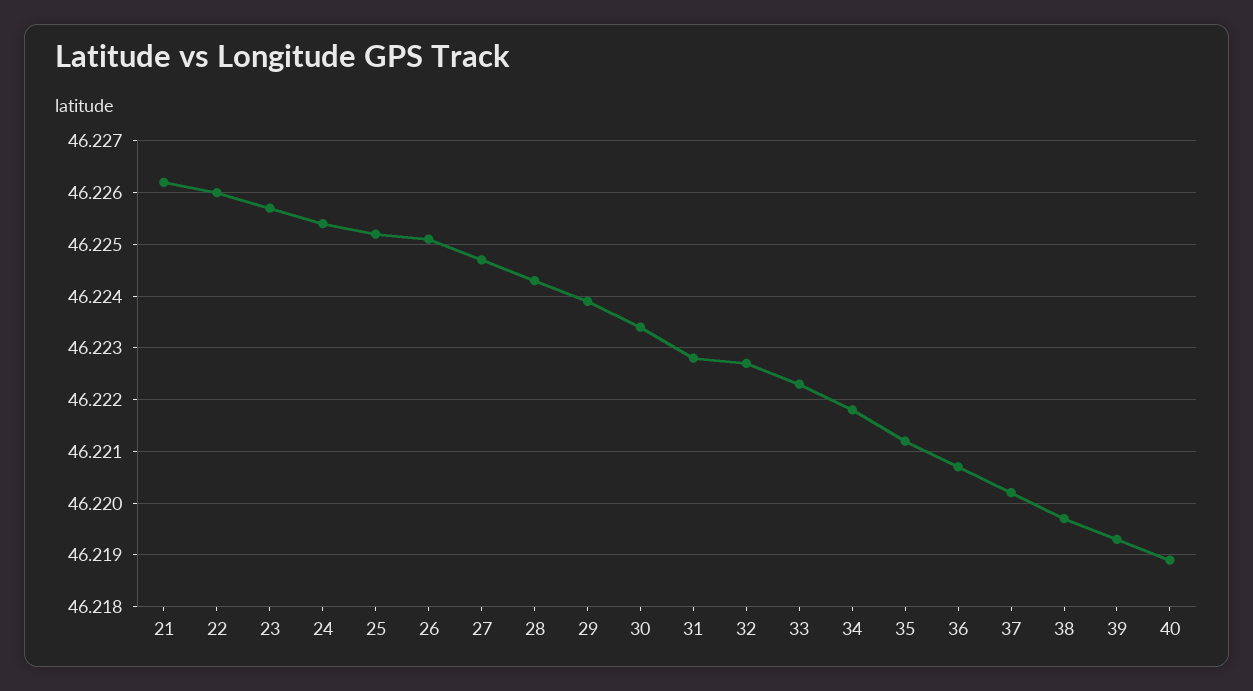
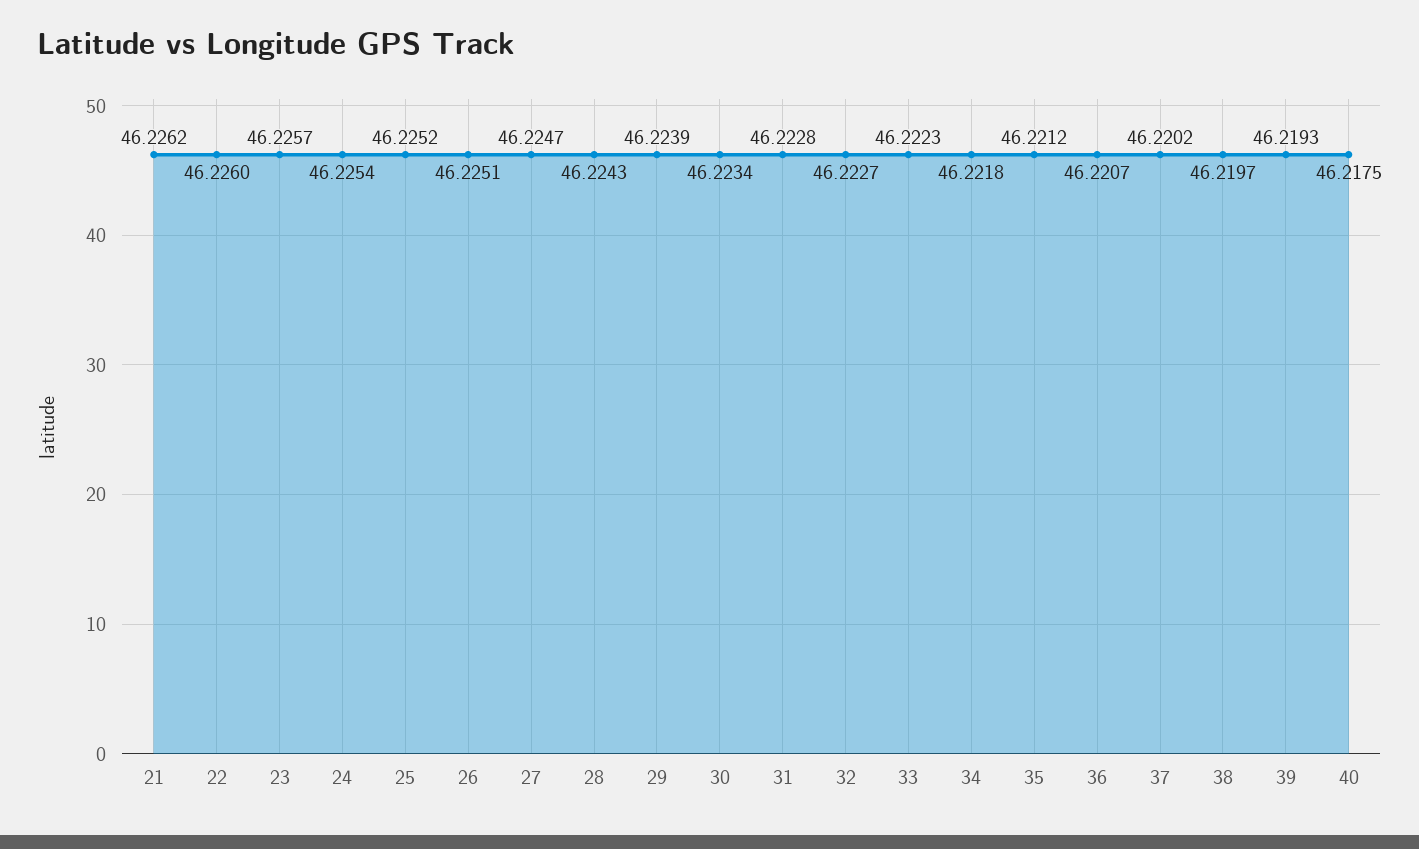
40: 46.219 -> 46.2175

